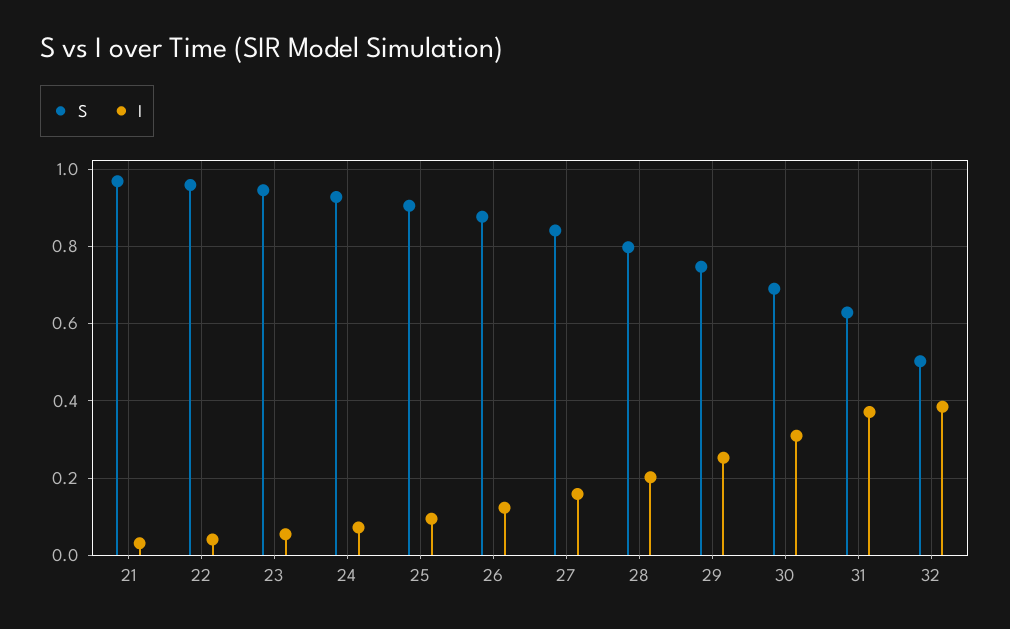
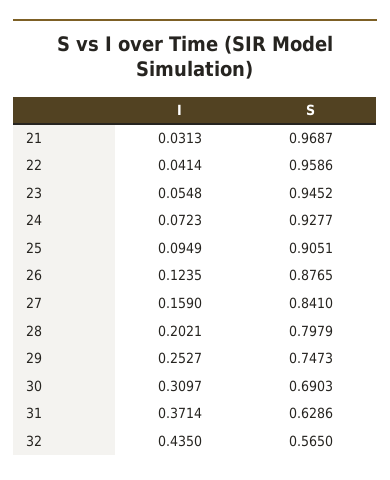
S, 32: 0.5 -> 0.565
I, 32: 0.38 -> 0.435

